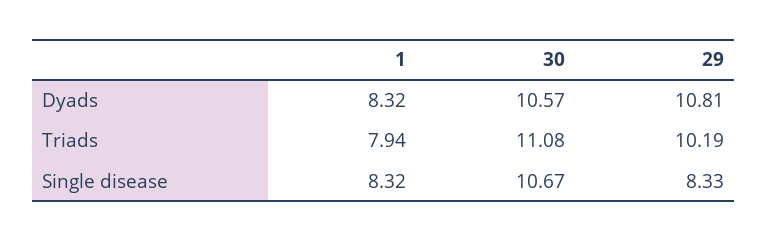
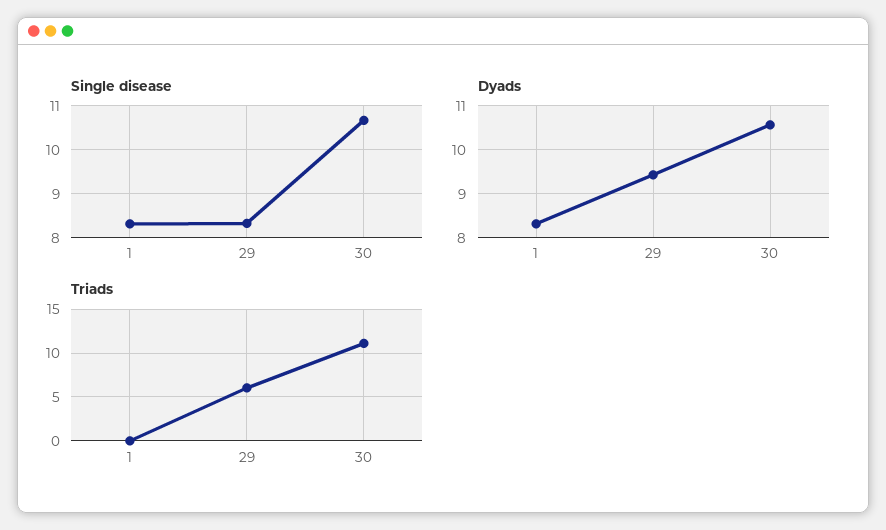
Dyads, 29: 10.81 -> 9.4
Triads, 1: 7.94 -> 0
Triads, 29: 10.19 -> 6

